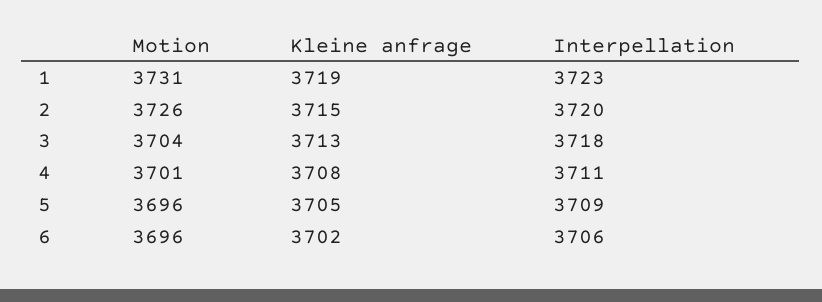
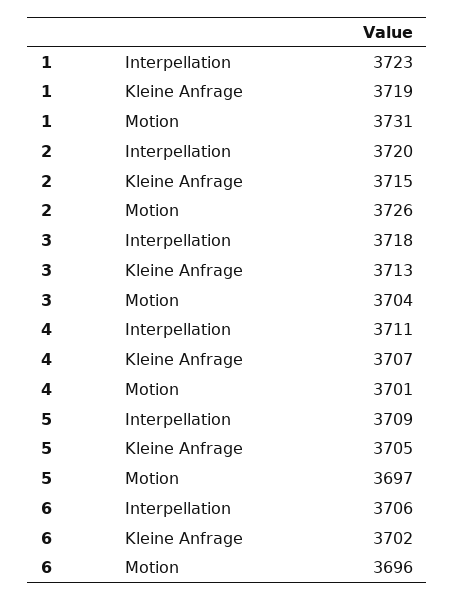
Kleine anfrage, 4: 3708 -> 3707
Motion, 5: 3696 -> 3697

